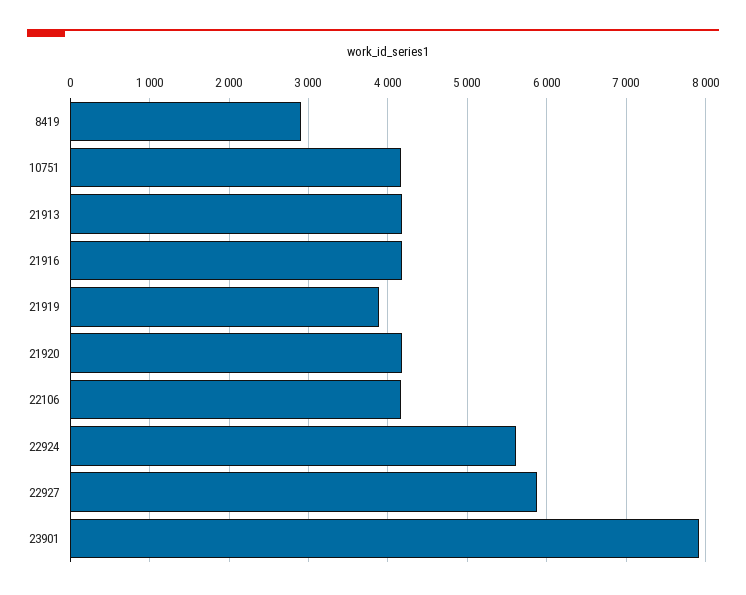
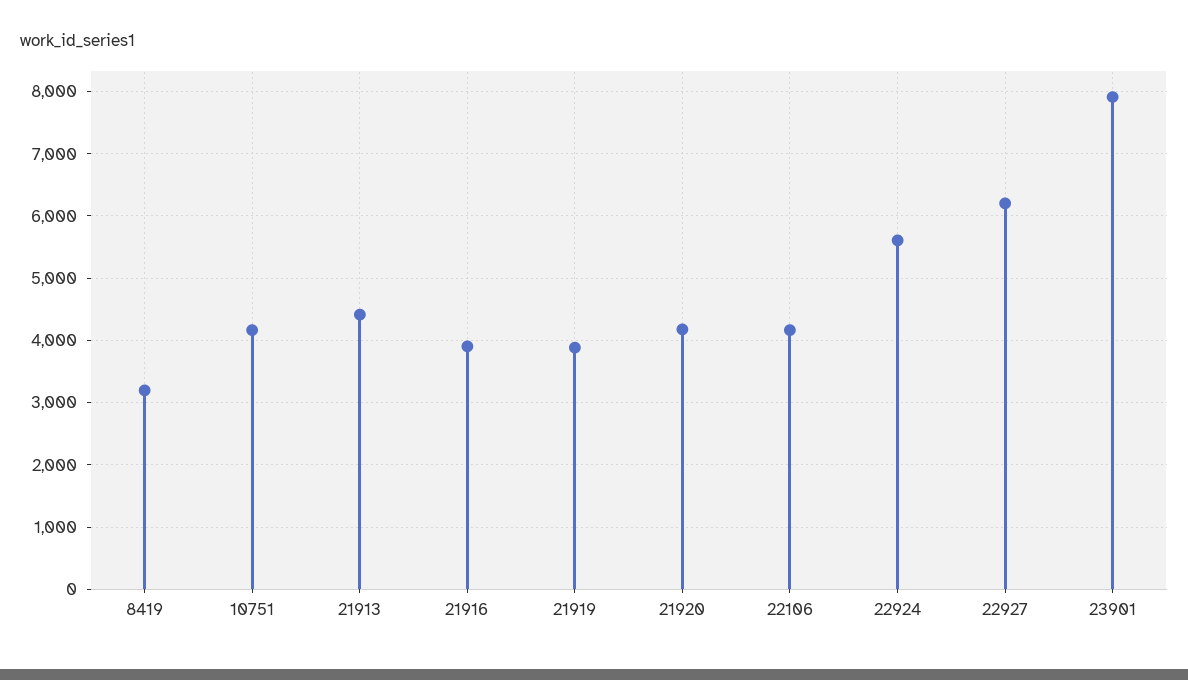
8419: 2900 -> 3200
21913: 4200 -> 4400
21916: 4200 -> 3900
22927: 5900 -> 6200

